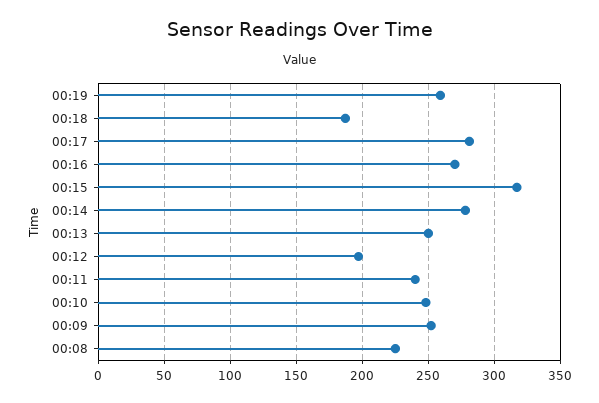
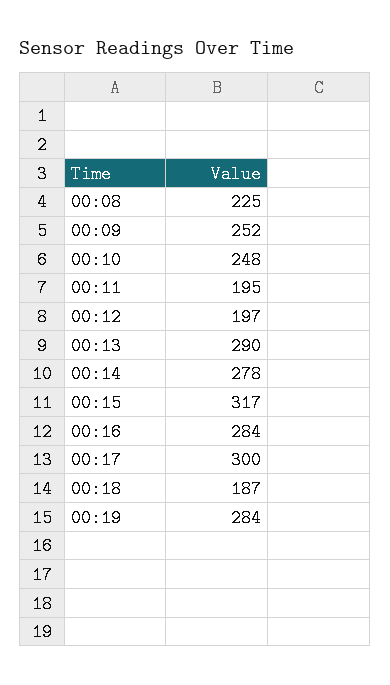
00:19: 260 -> 284
00:17: 280 -> 300
00:16: 270 -> 284
00:13: 250 -> 290
00:11: 240 -> 195

